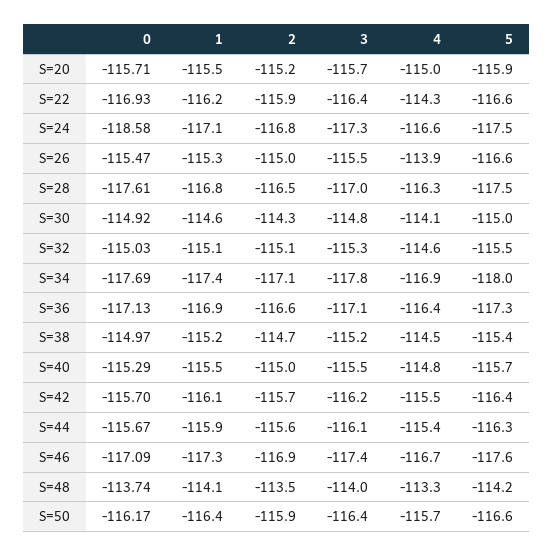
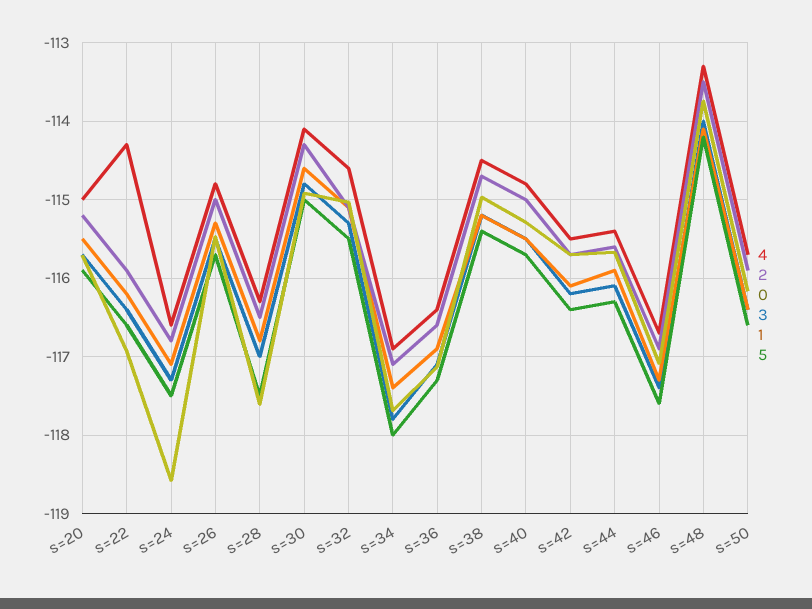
4, S=26: -113.9 -> -114.8
5, S=26: -116.6 -> -115.7

